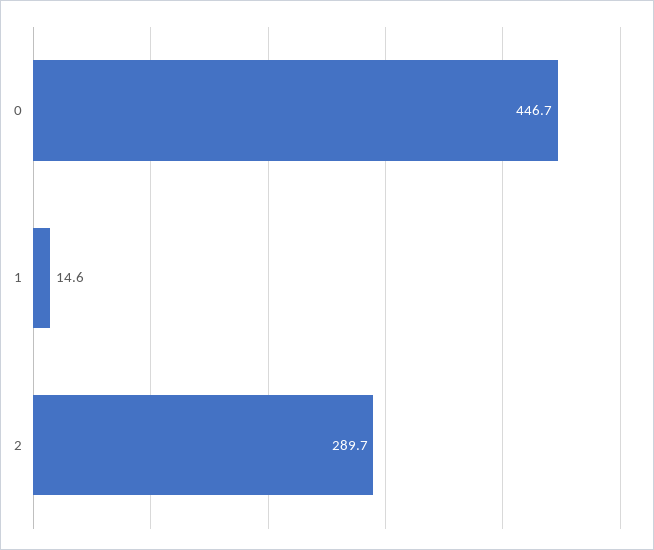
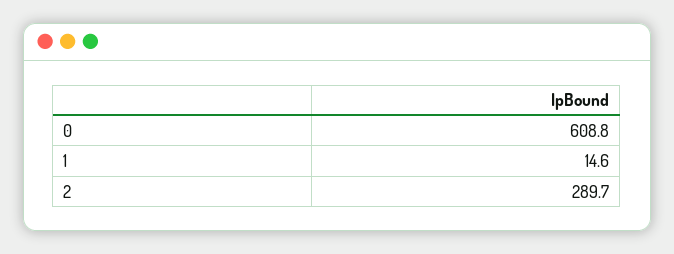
0: 446.7 -> 608.8

